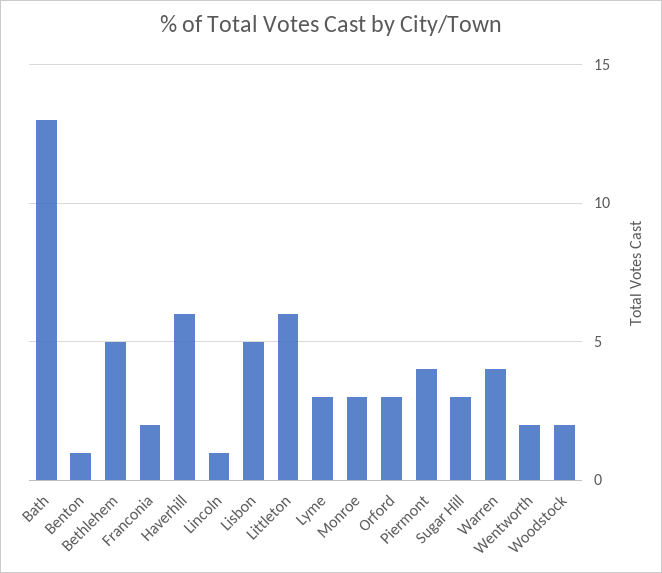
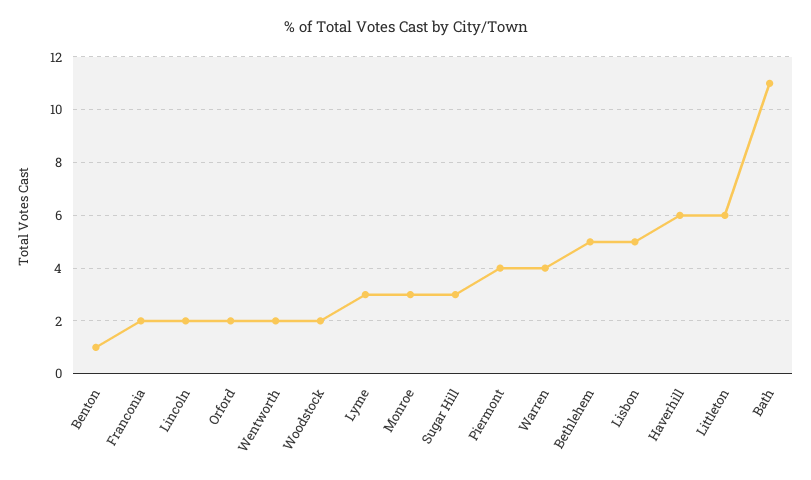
Bath: 13 -> 11
Lincoln: 1 -> 2
Orford: 3 -> 2

